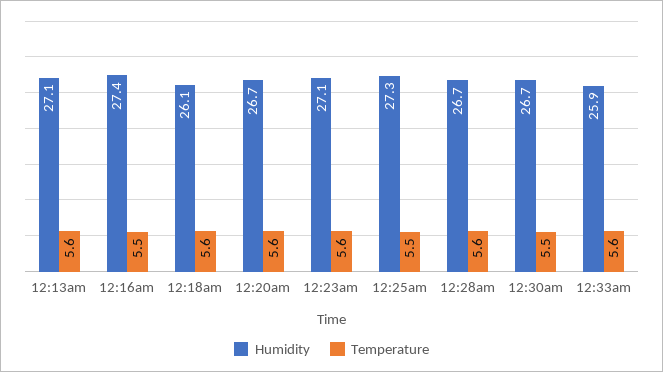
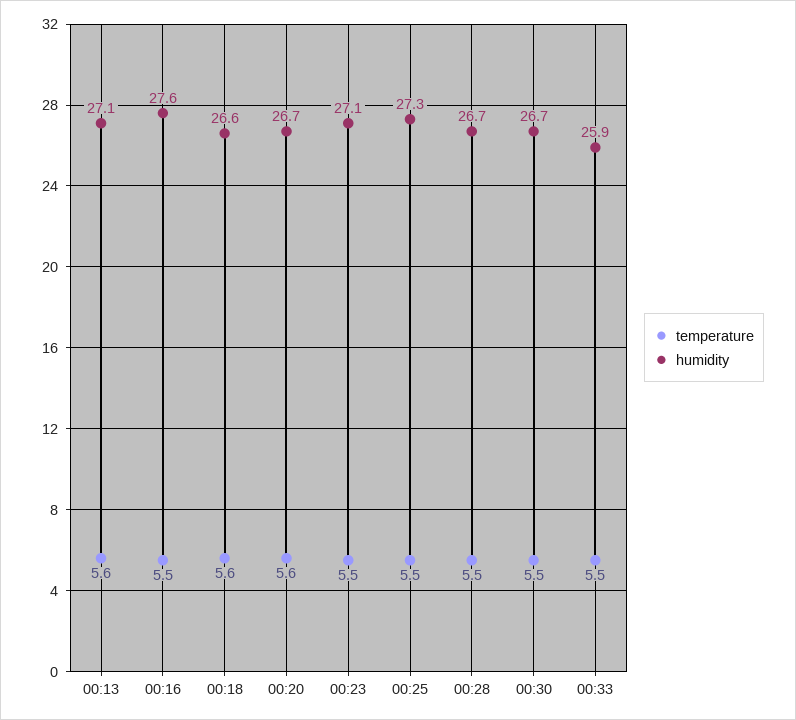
Humidity, 12:16am: 27.4 -> 27.6
Humidity, 12:18am: 26.1 -> 26.6
Temperature, 12:23am: 5.6 -> 5.5
Temperature, 12:28am: 5.6 -> 5.5
Temperature, 12:33am: 5.6 -> 5.5

